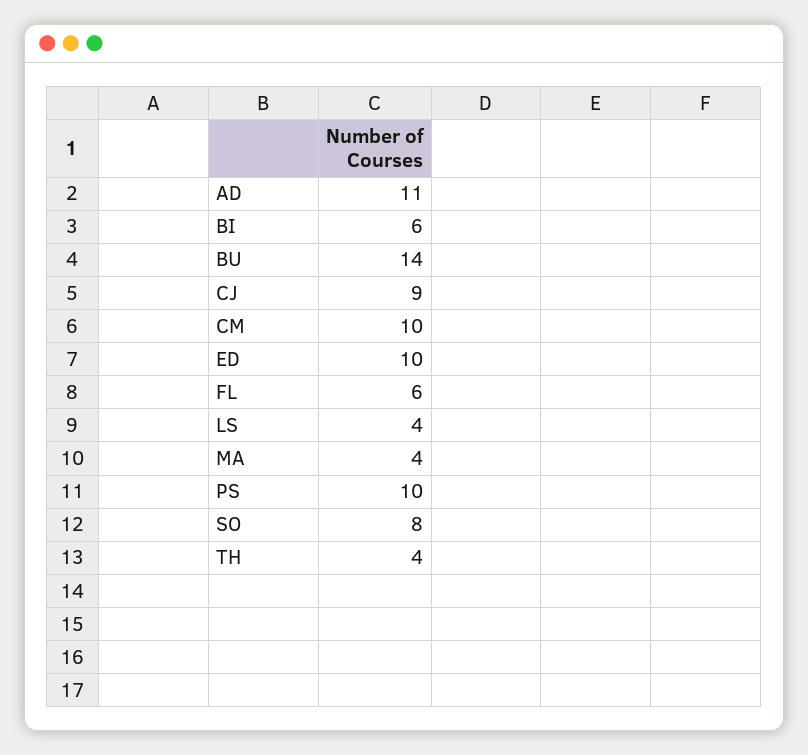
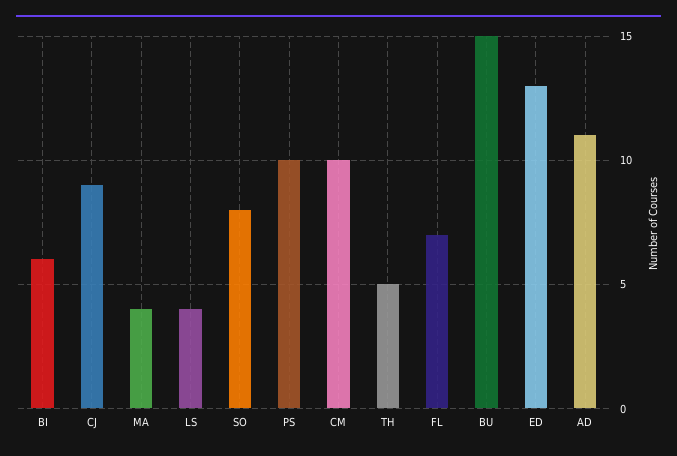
BU: 14 -> 15
ED: 10 -> 13
FL: 6 -> 7
TH: 4 -> 5

